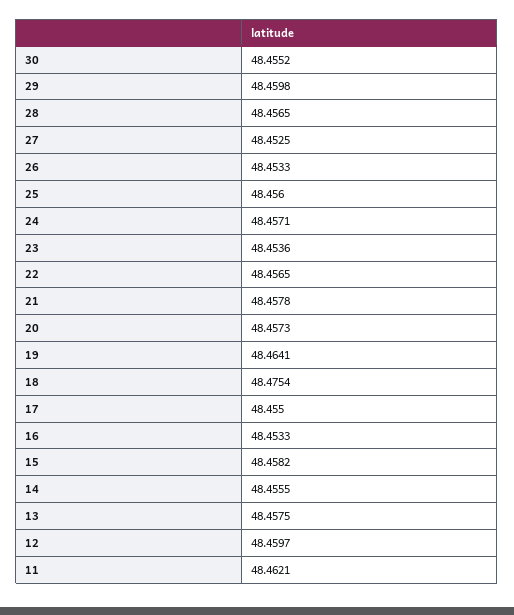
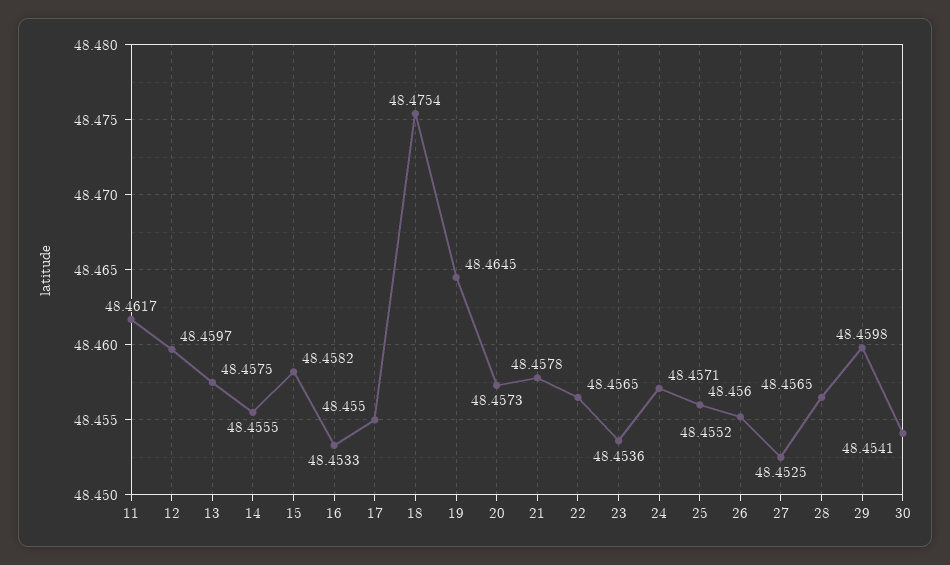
30: 48.4552 -> 48.4541
26: 48.4533 -> 48.4552
19: 48.4641 -> 48.4645
11: 48.4621 -> 48.4617

